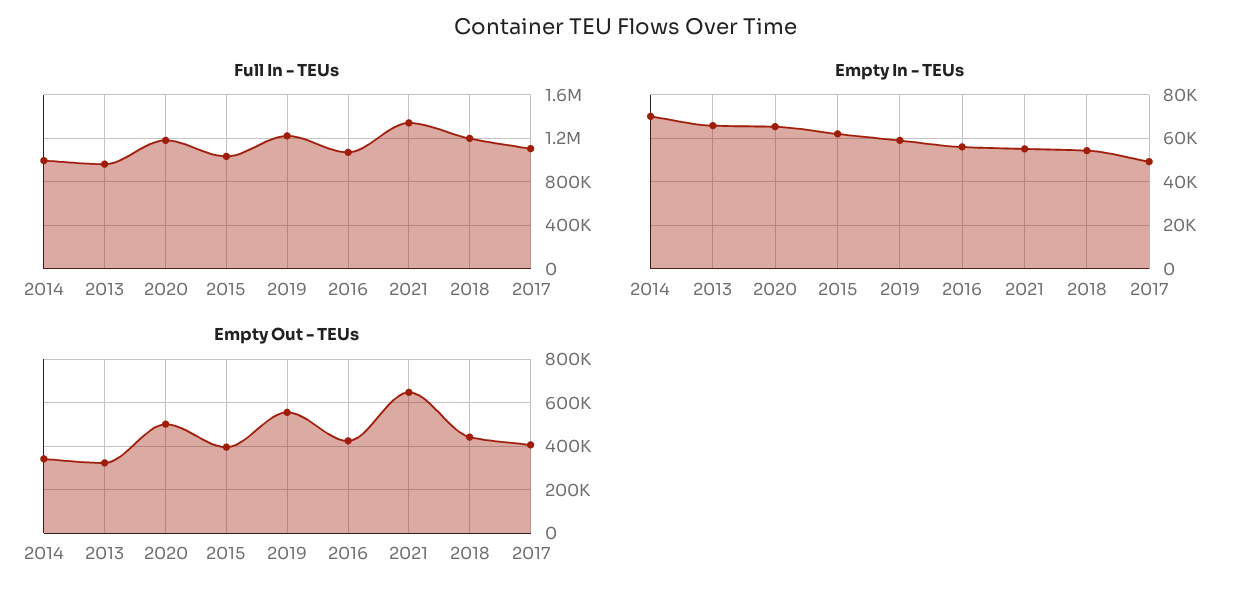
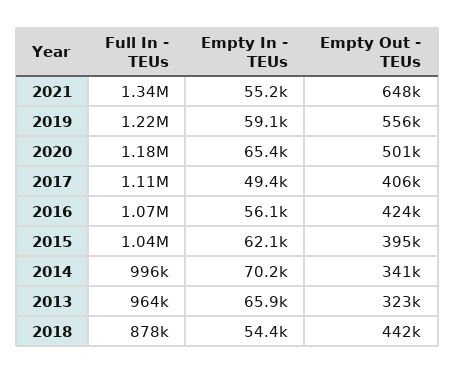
Full In - TEUs, 2018: 1200000 -> 878000

